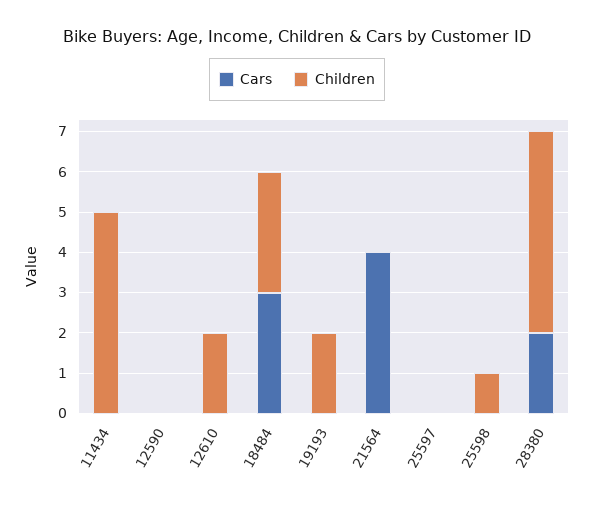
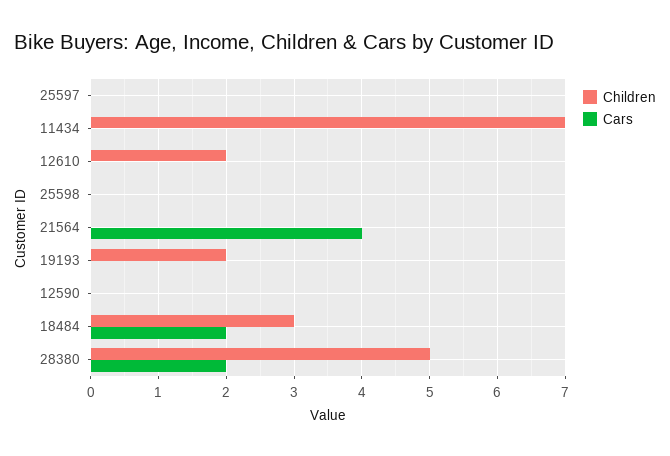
Children, 11434: 5 -> 7
Cars, 18484: 3 -> 2
Children, 25598: 1 -> 0

